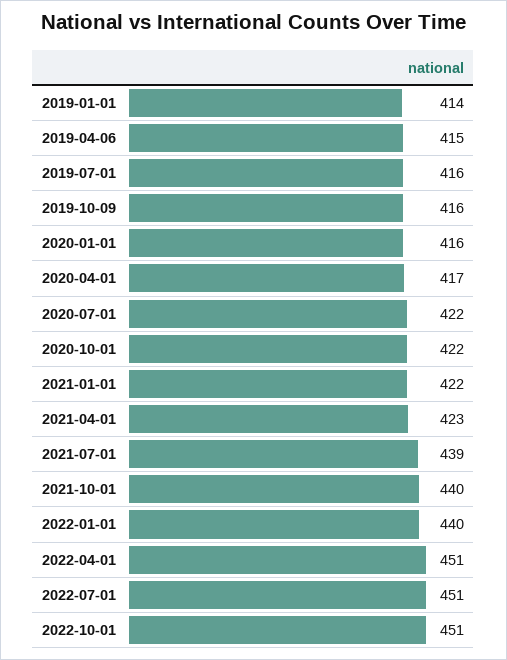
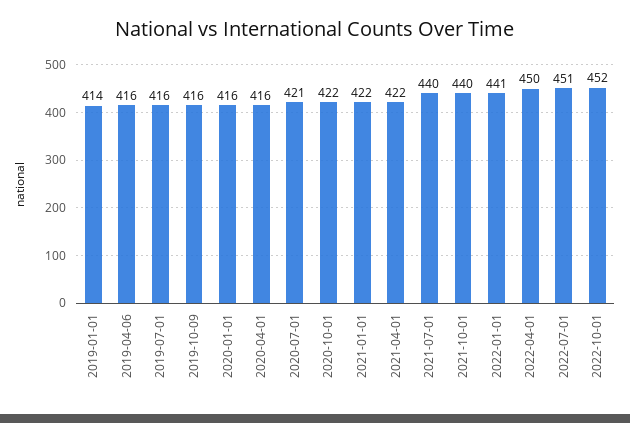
2019-04-06: 415 -> 416
2020-04-01: 417 -> 416
2020-07-01: 422 -> 421
2021-04-01: 423 -> 422
2021-07-01: 439 -> 440
2022-01-01: 440 -> 441
2022-04-01: 451 -> 450
2022-10-01: 451 -> 452

